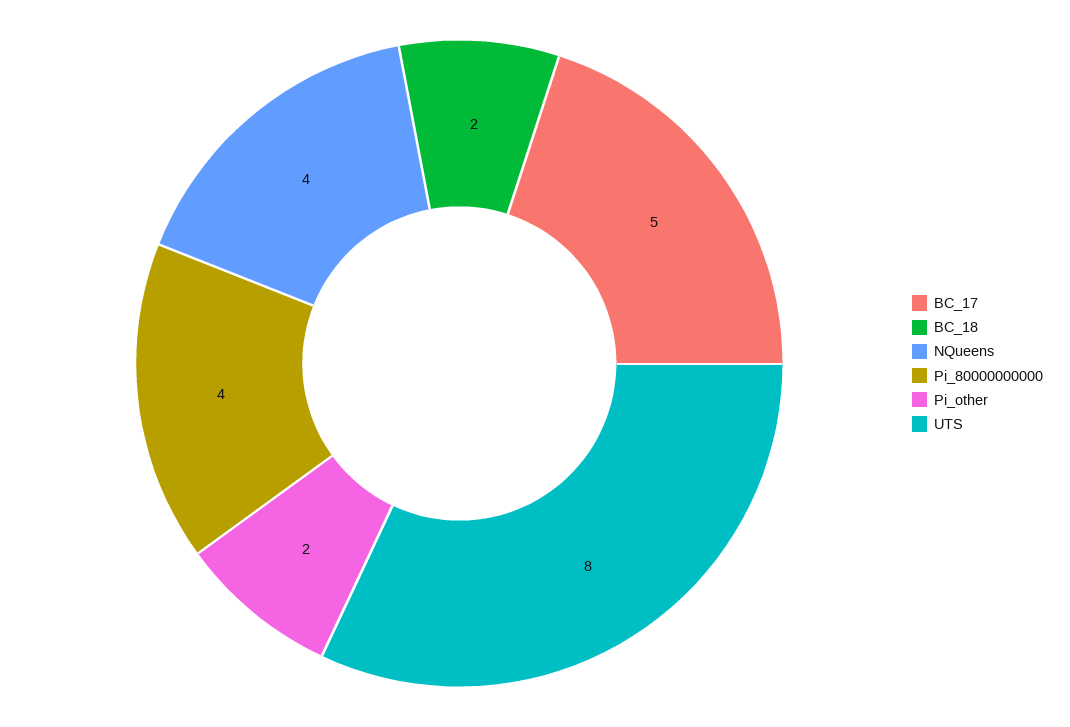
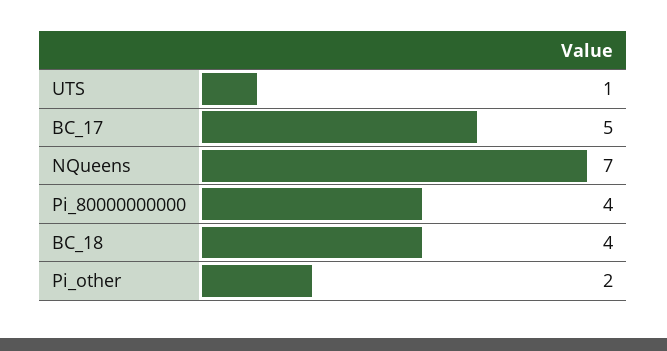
BC_18: 2 -> 4
NQueens: 4 -> 7
UTS: 8 -> 1

